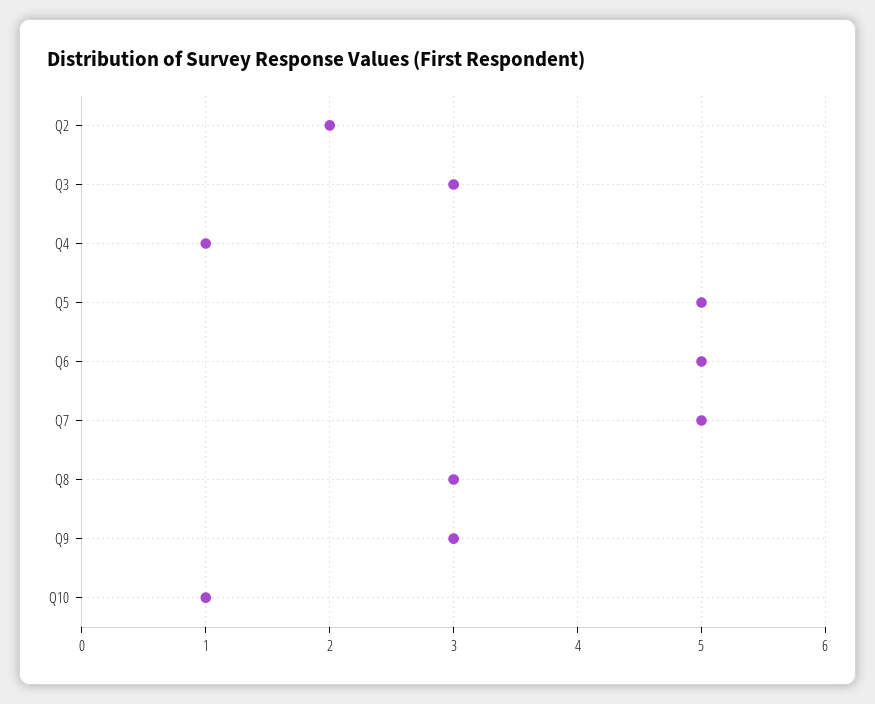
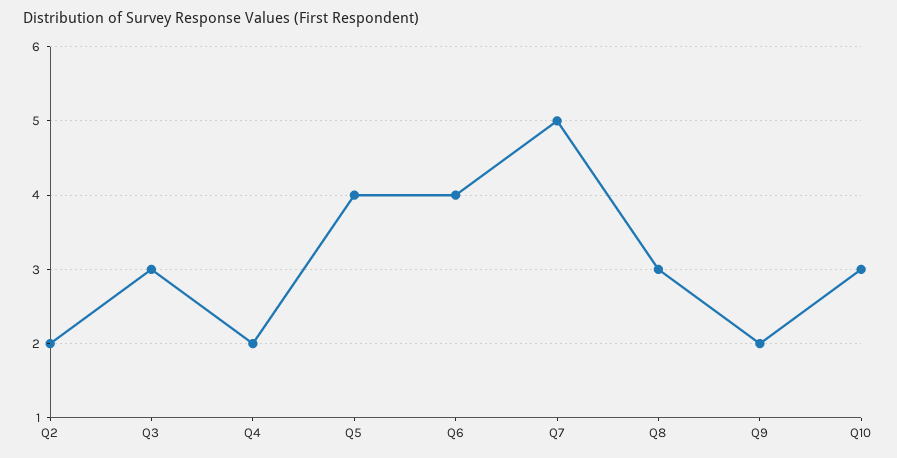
Q4: 1 -> 2
Q5: 5 -> 4
Q6: 5 -> 4
Q9: 3 -> 2
Q10: 1 -> 3

